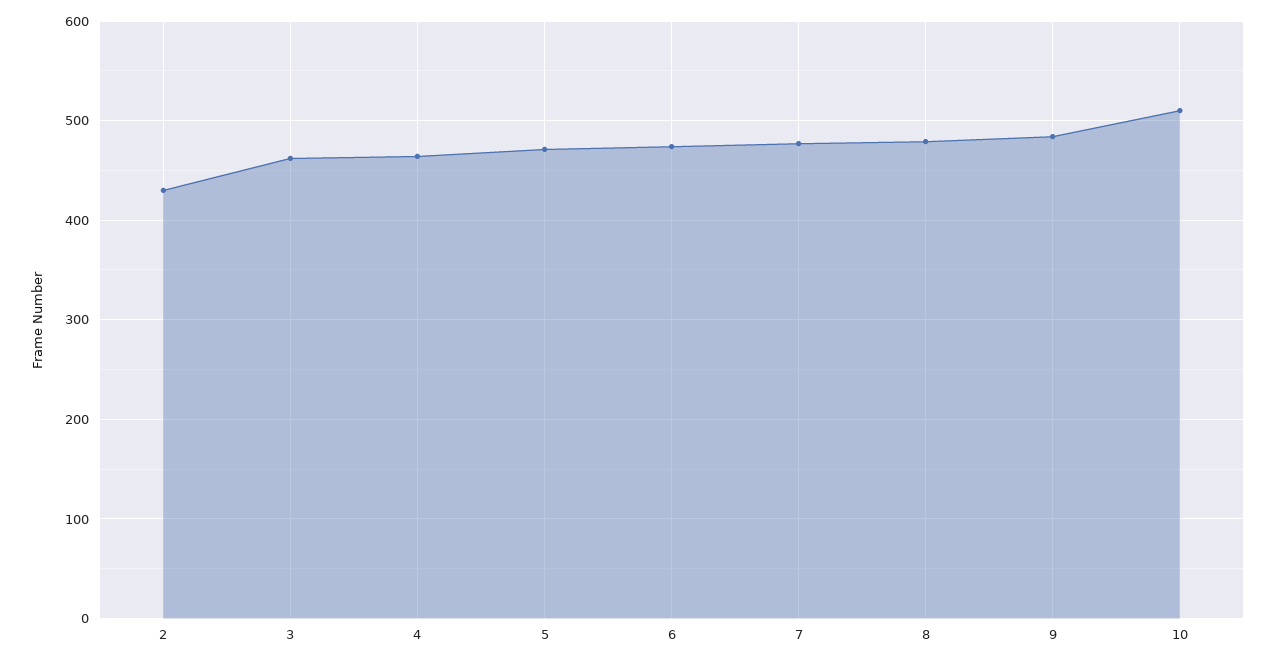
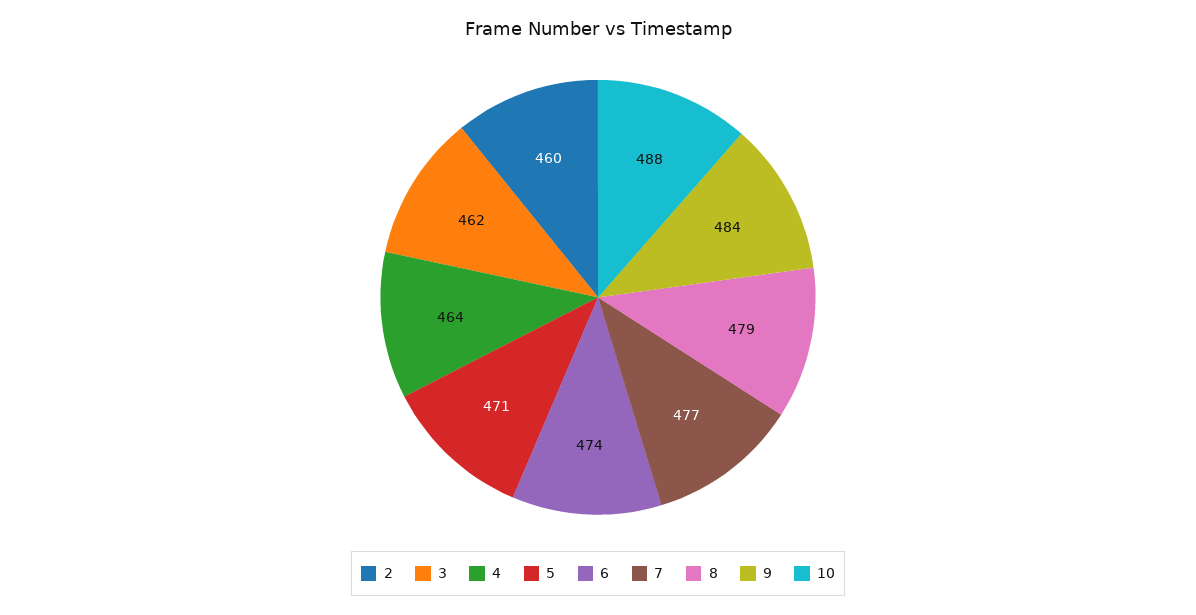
2: 430 -> 460
10: 510 -> 488

